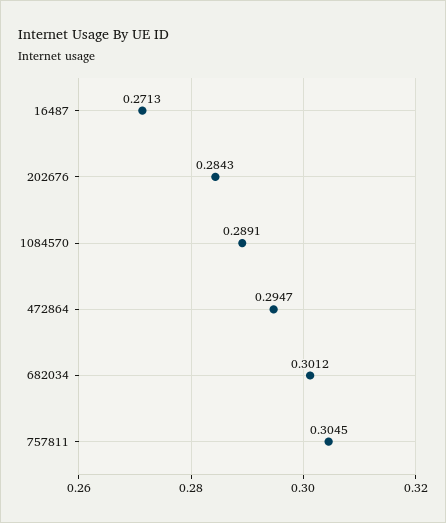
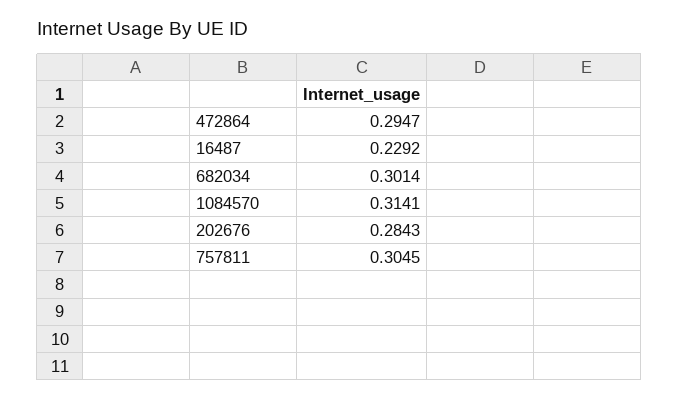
16487: 0.2713 -> 0.2292
1084570: 0.2891 -> 0.3141
682034: 0.3012 -> 0.3014

